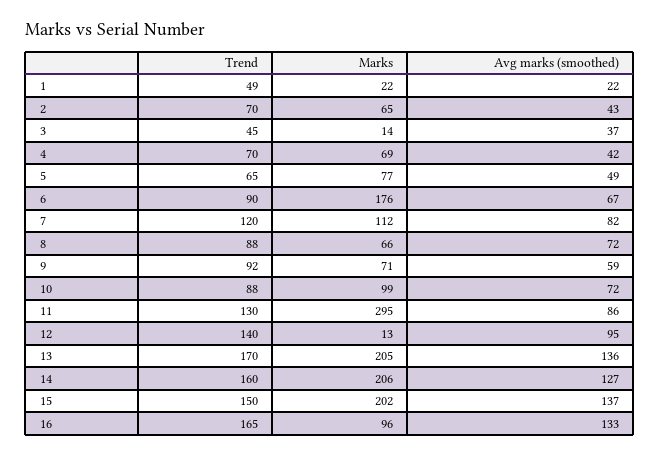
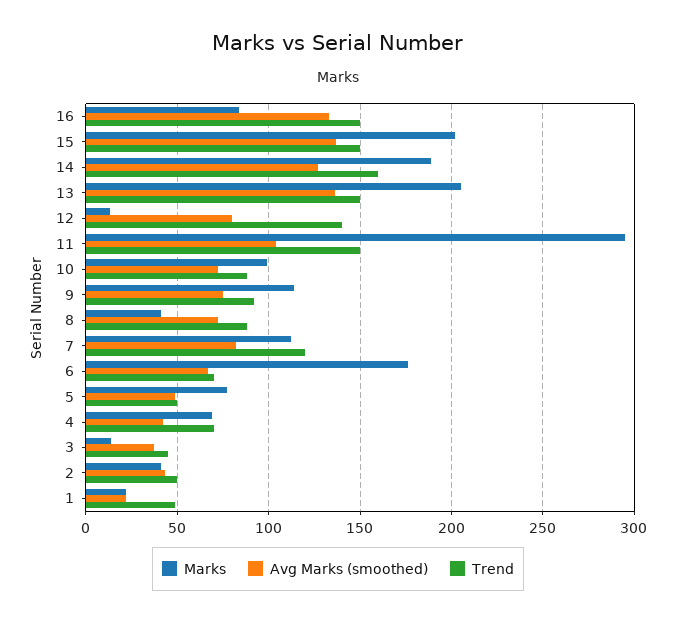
Trend, 2: 70 -> 50
Marks, 2: 65 -> 40
Trend, 5: 65 -> 50
Trend, 6: 90 -> 70
Marks, 8: 66 -> 40
Marks, 9: 71 -> 115
Avg marks (smoothed), 9: 59 -> 75
Trend, 11: 130 -> 150
Avg marks (smoothed), 11: 86 -> 105
Avg marks (smoothed), 12: 95 -> 80
Trend, 13: 170 -> 150
Marks, 14: 206 -> 190
Trend, 16: 165 -> 150
Marks, 16: 96 -> 85

